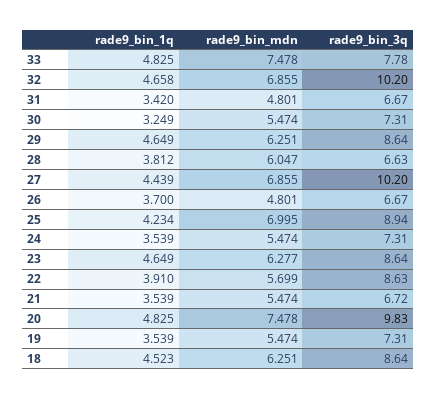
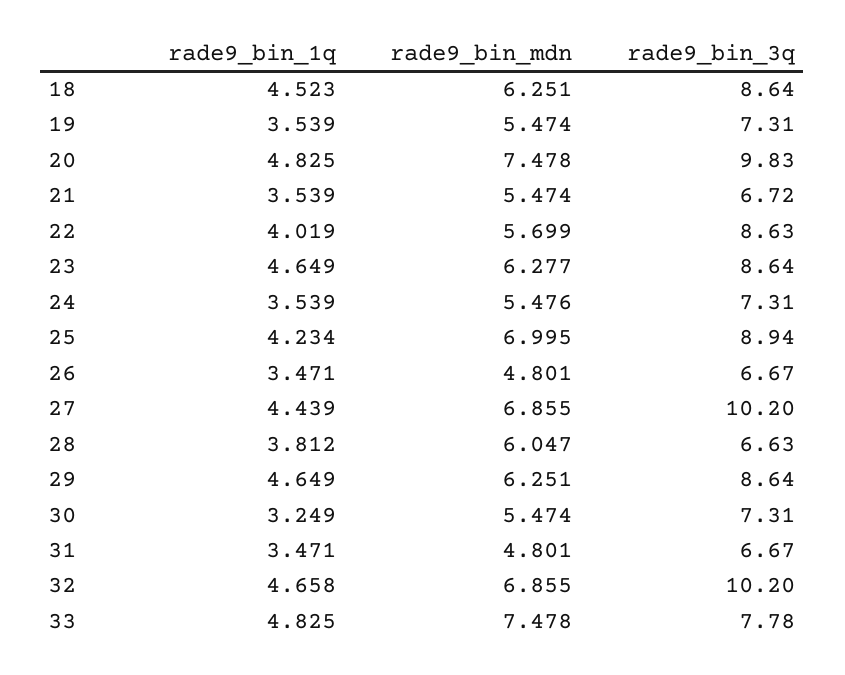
rade9_bin_1q, 31: 3.42 -> 3.471
rade9_bin_1q, 26: 3.7 -> 3.471
rade9_bin_mdn, 24: 5.474 -> 5.476
rade9_bin_1q, 22: 3.91 -> 4.019

